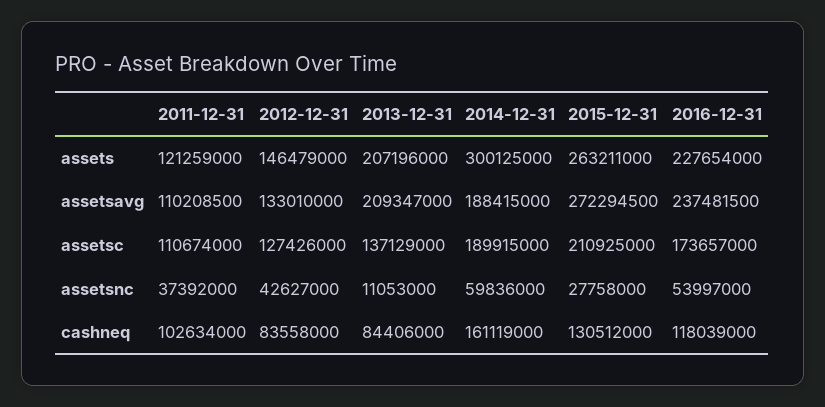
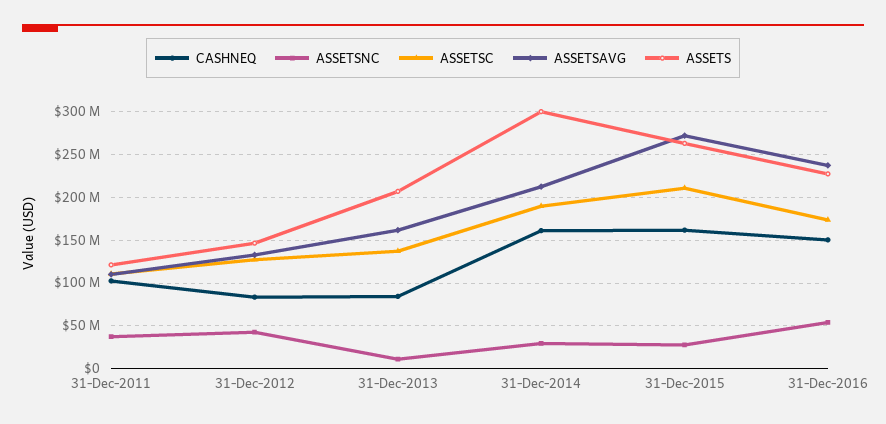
assetsavg, 2013-12-31: 209347000 -> 160000000
assetsavg, 2014-12-31: 188415000 -> 210000000
assetsnc, 2014-12-31: 59836000 -> 30000000
cashneq, 2015-12-31: 130512000 -> 160000000
cashneq, 2016-12-31: 118039000 -> 150000000

